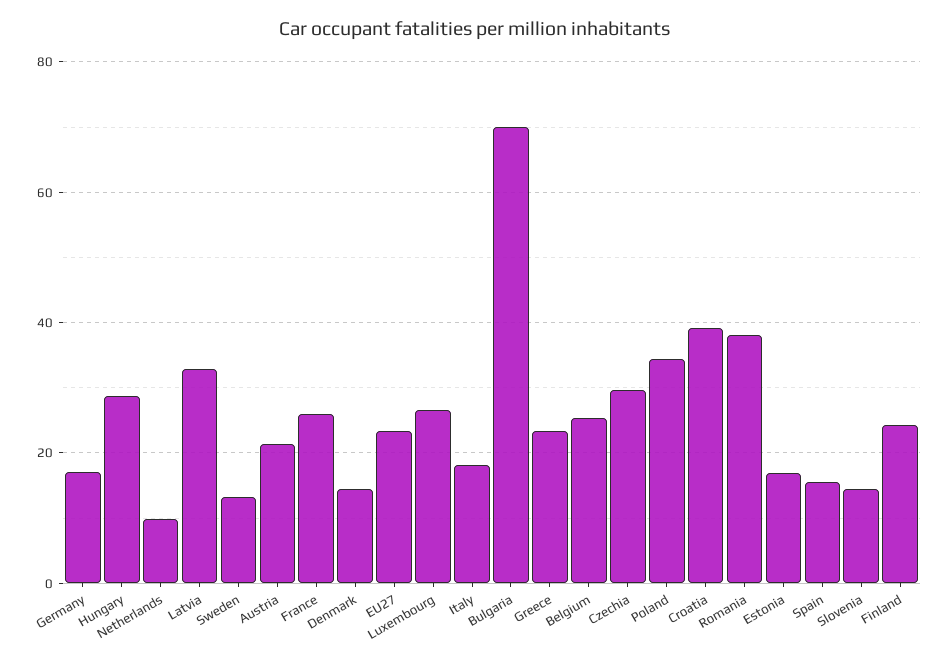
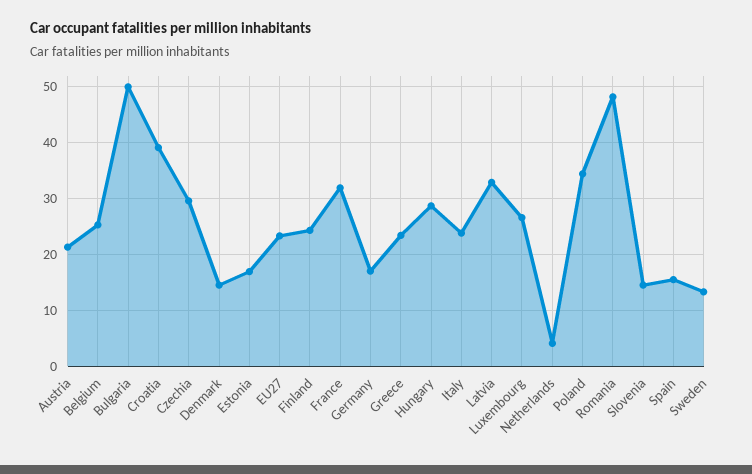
Netherlands: 10 -> 4
France: 26 -> 32
Italy: 18 -> 24
Bulgaria: 70 -> 50
Romania: 38 -> 48

